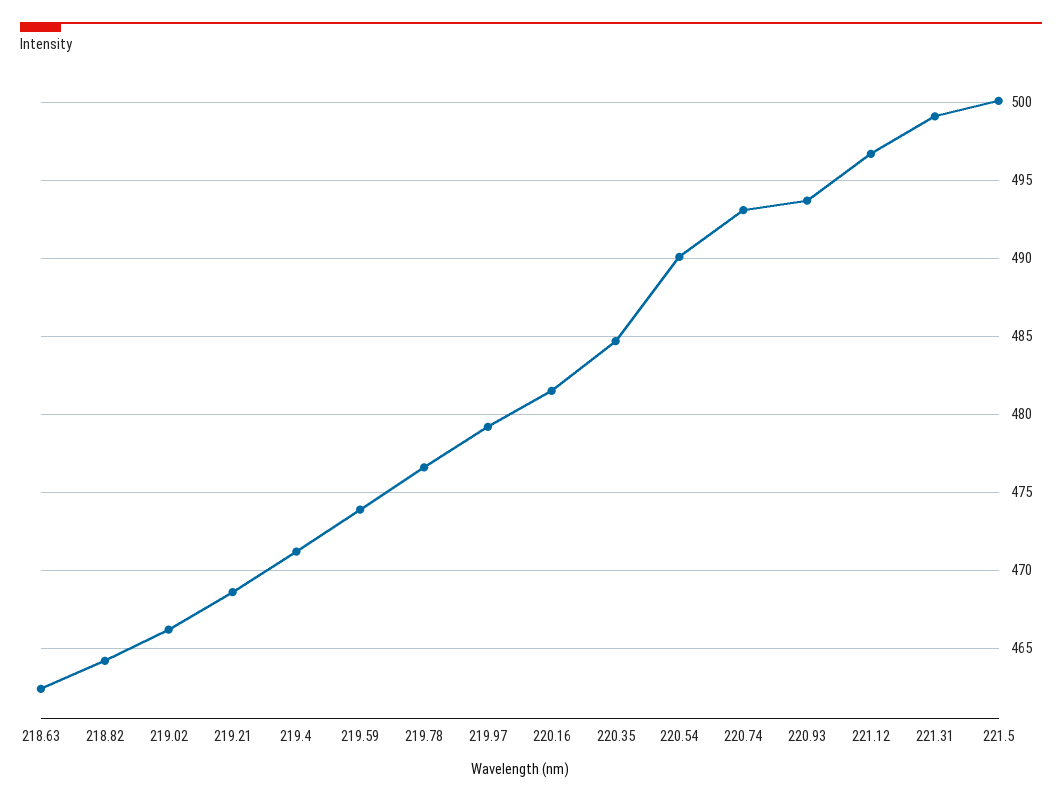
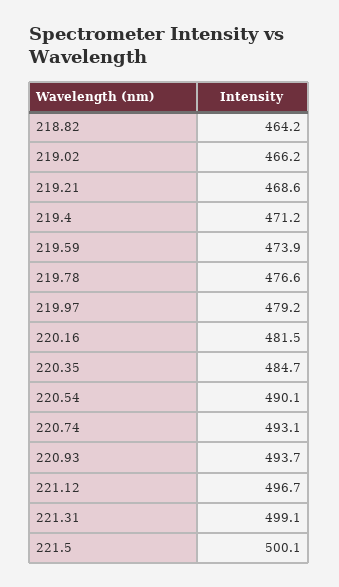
218.63: 462.5 -> none

